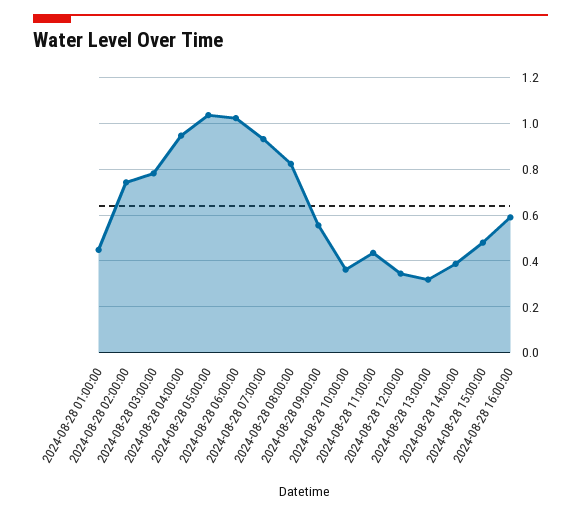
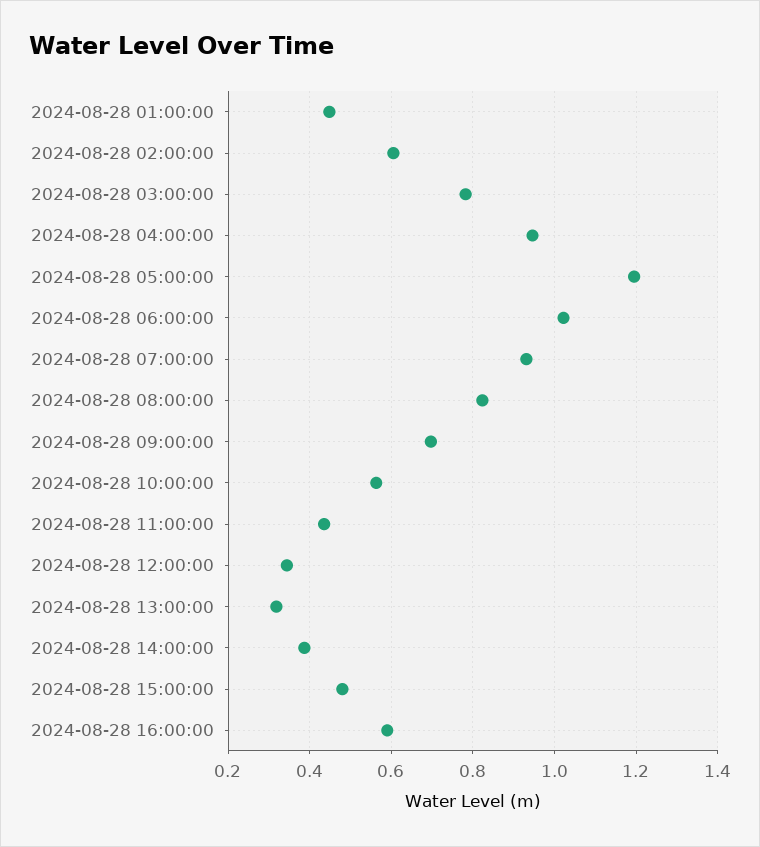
2024-08-28 02:00:00: 0.75 -> 0.6
2024-08-28 05:00:00: 1.05 -> 1.2
2024-08-28 09:00:00: 0.55 -> 0.7
2024-08-28 10:00:00: 0.35 -> 0.56

